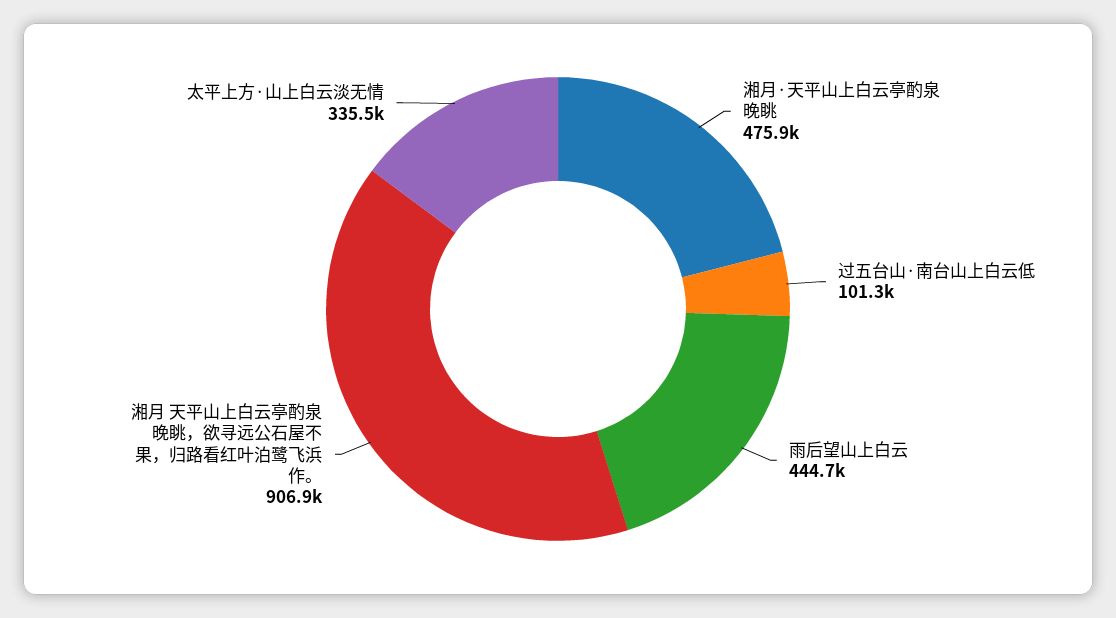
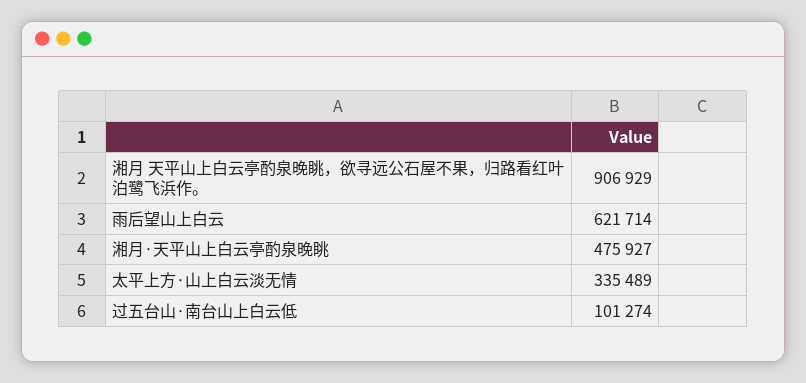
雨后望山上白云: 444700 -> 621714

